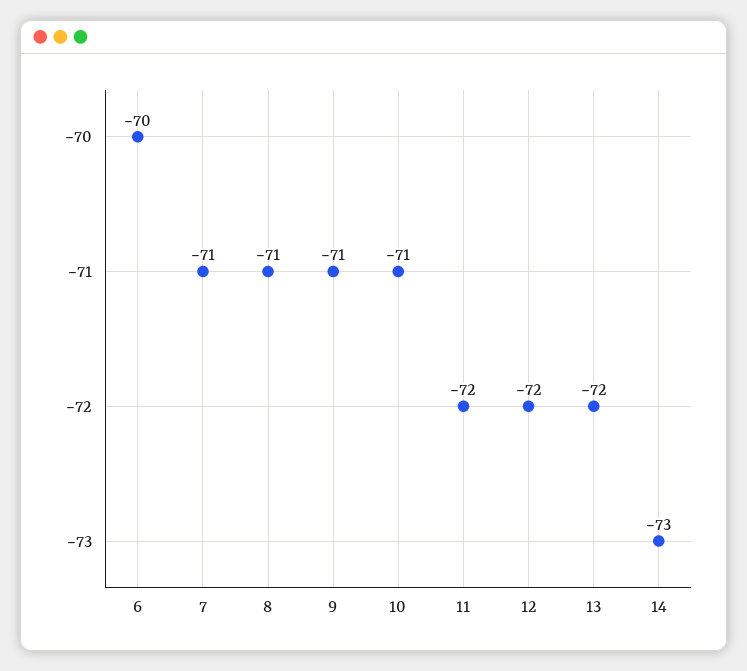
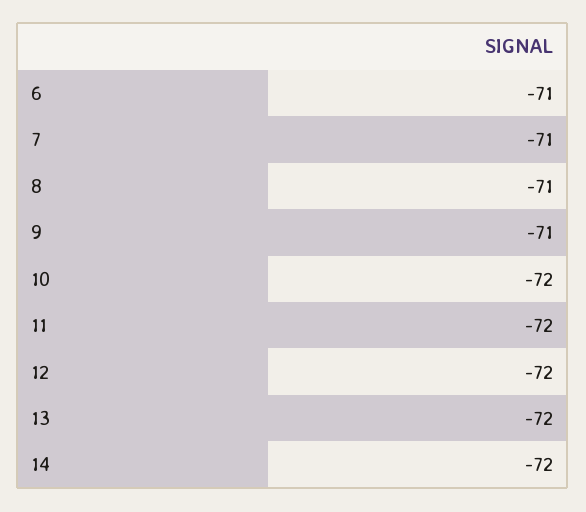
6: -70 -> -71
10: -71 -> -72
14: -73 -> -72

